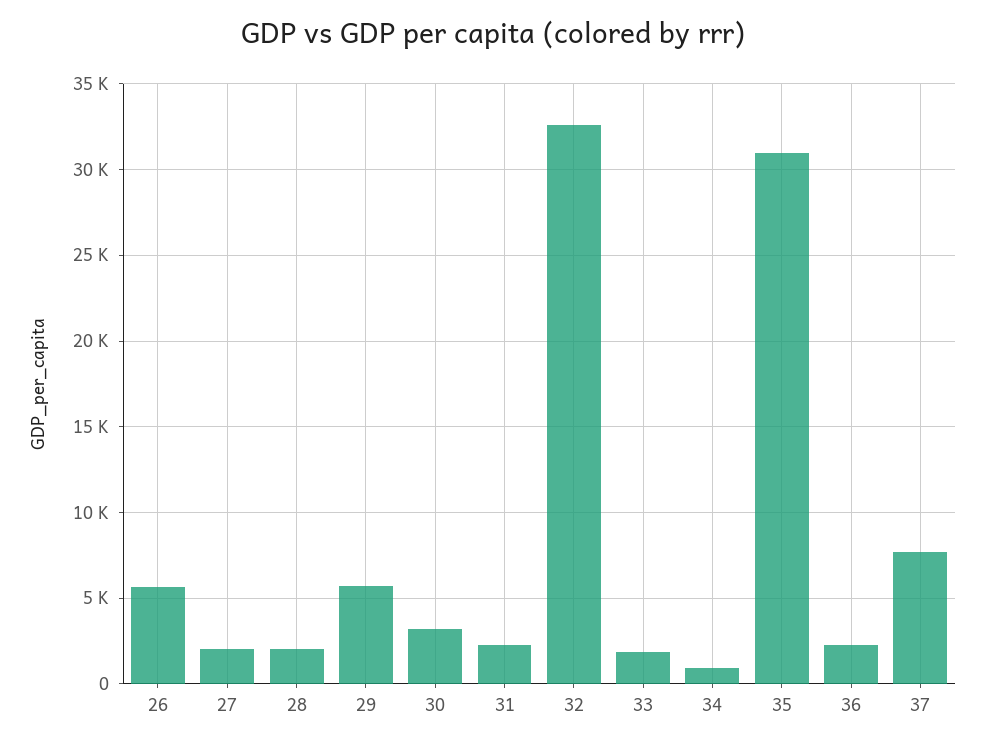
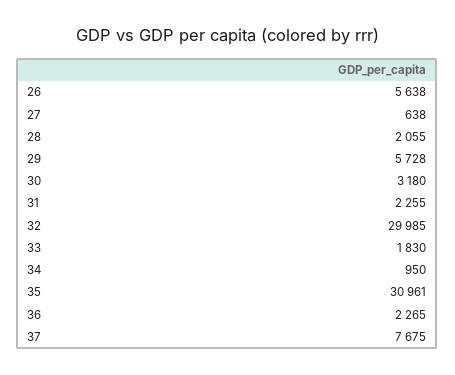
27: 2000 -> 638
32: 32500 -> 29985

